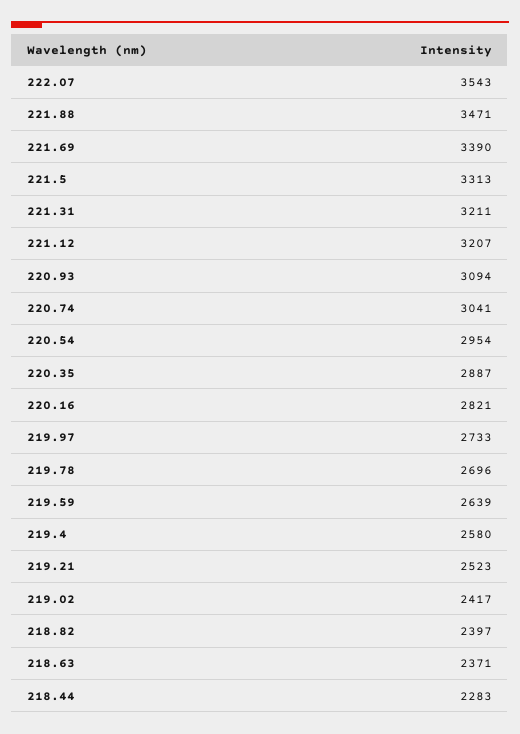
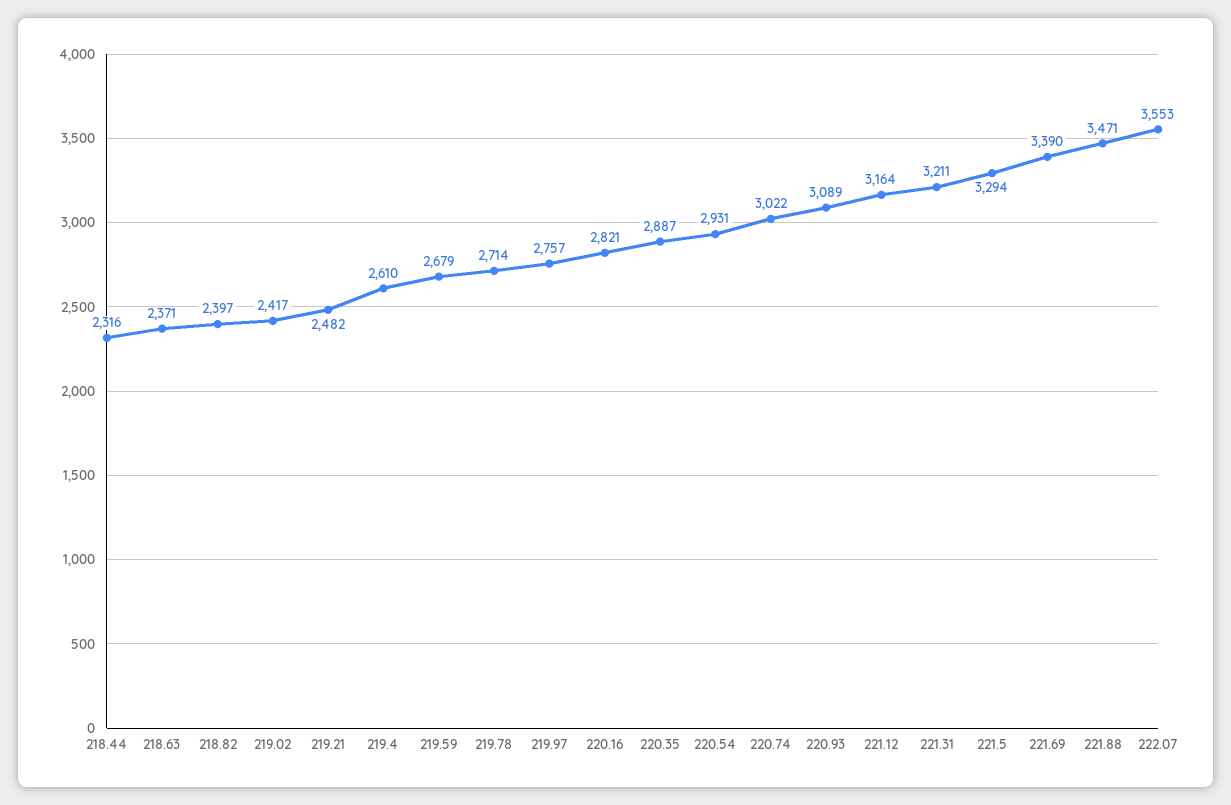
222.07: 3543 -> 3553
221.5: 3313 -> 3294
221.12: 3207 -> 3164
220.93: 3094 -> 3089
220.74: 3041 -> 3022
220.54: 2954 -> 2931
219.97: 2733 -> 2757
219.78: 2696 -> 2714
219.59: 2639 -> 2679
219.4: 2580 -> 2610
219.21: 2523 -> 2482
218.44: 2283 -> 2316

